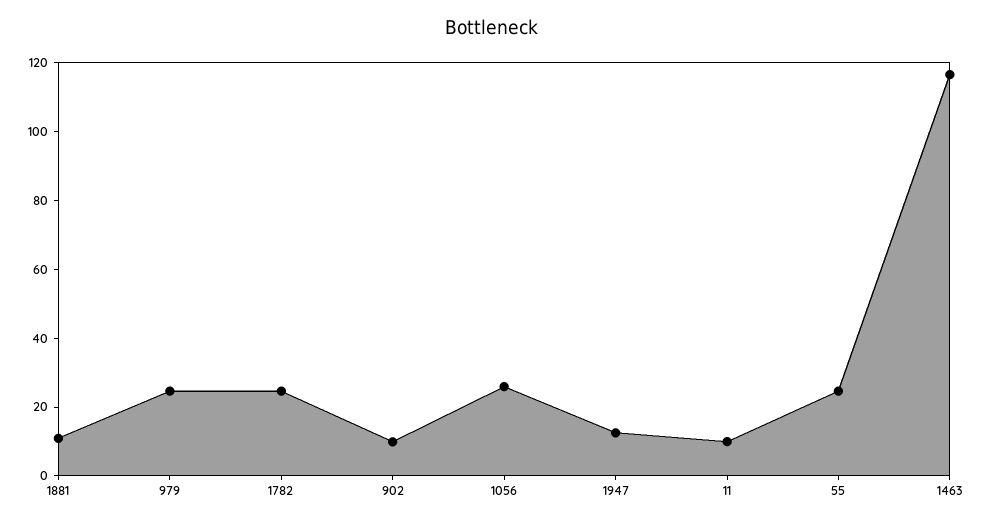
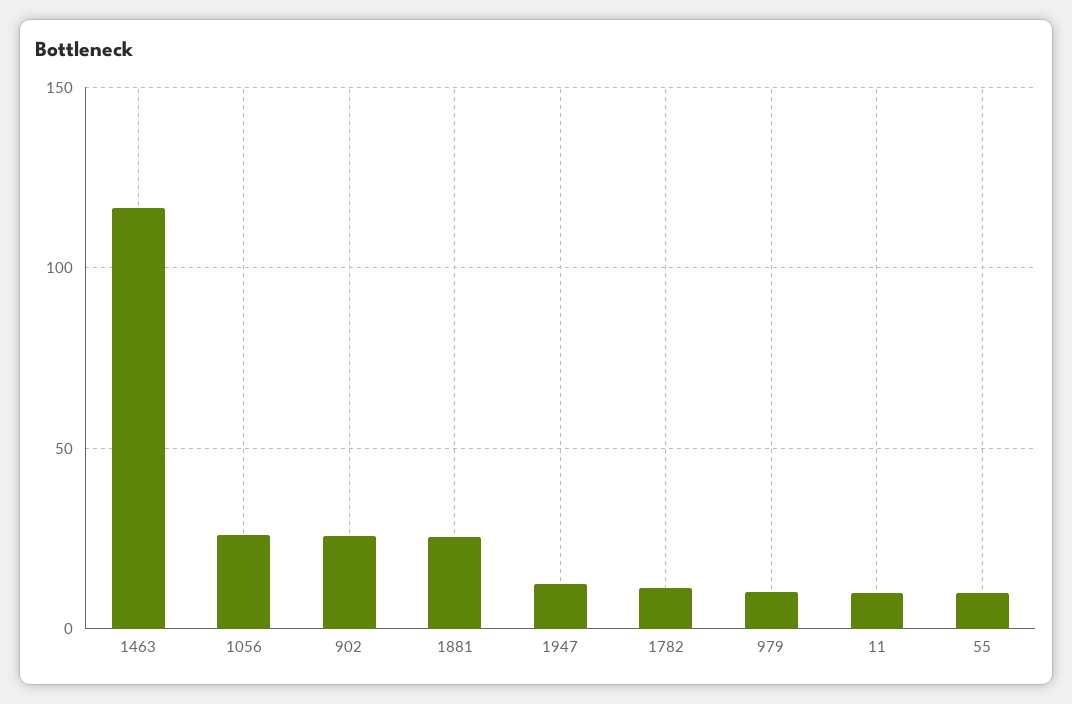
1881: 10 -> 25
979: 25 -> 10
1782: 25 -> 10
902: 10 -> 25
55: 25 -> 10

